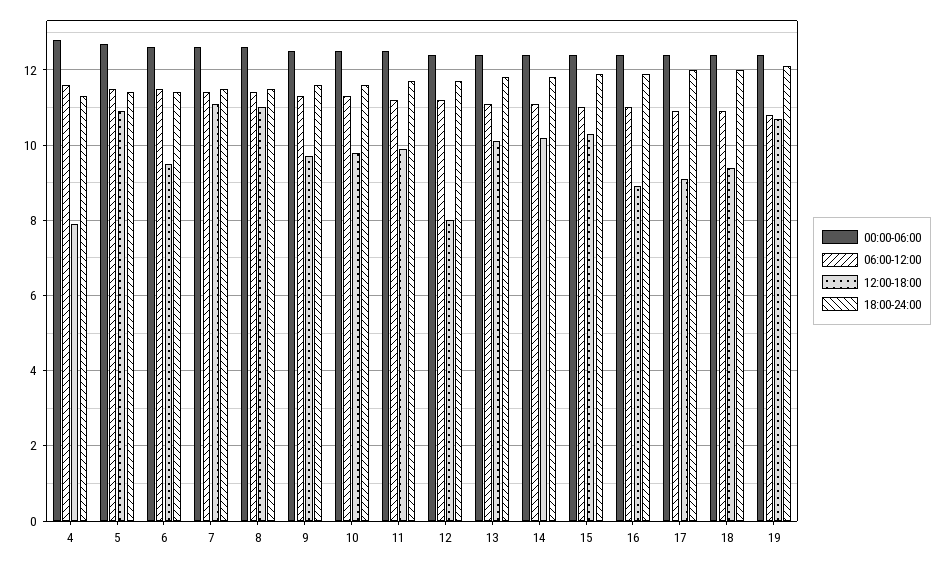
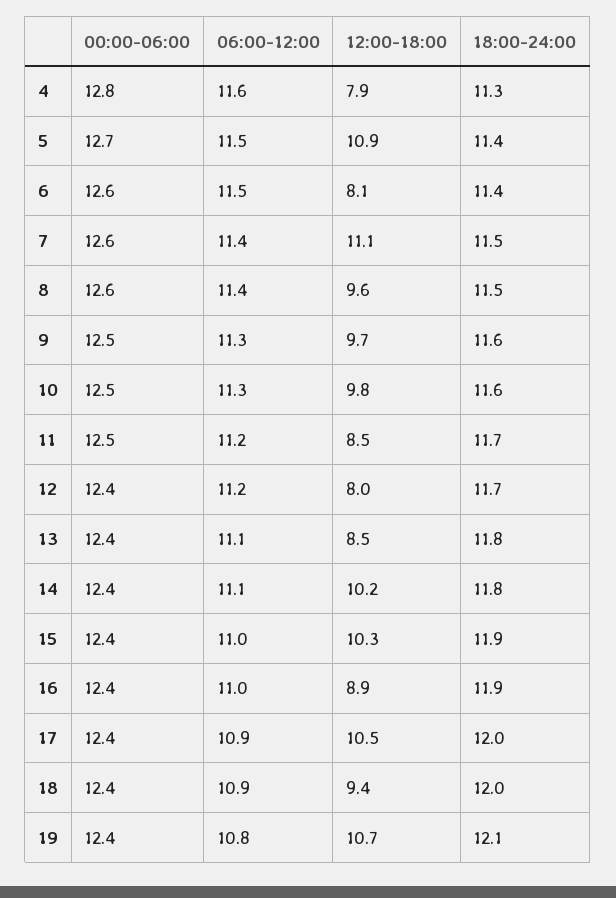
12:00-18:00, 6: 9.5 -> 8.1
12:00-18:00, 8: 11 -> 9.6
12:00-18:00, 11: 10 -> 8.5
12:00-18:00, 13: 10 -> 8.5
12:00-18:00, 17: 9 -> 10.5

